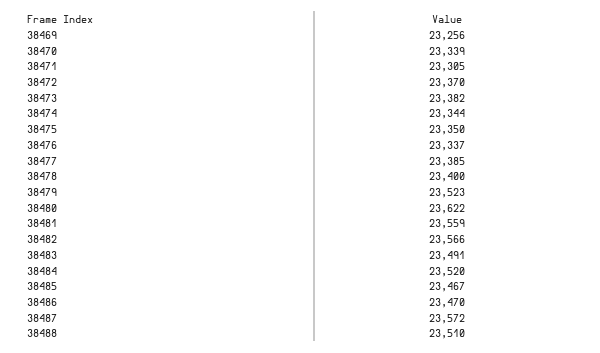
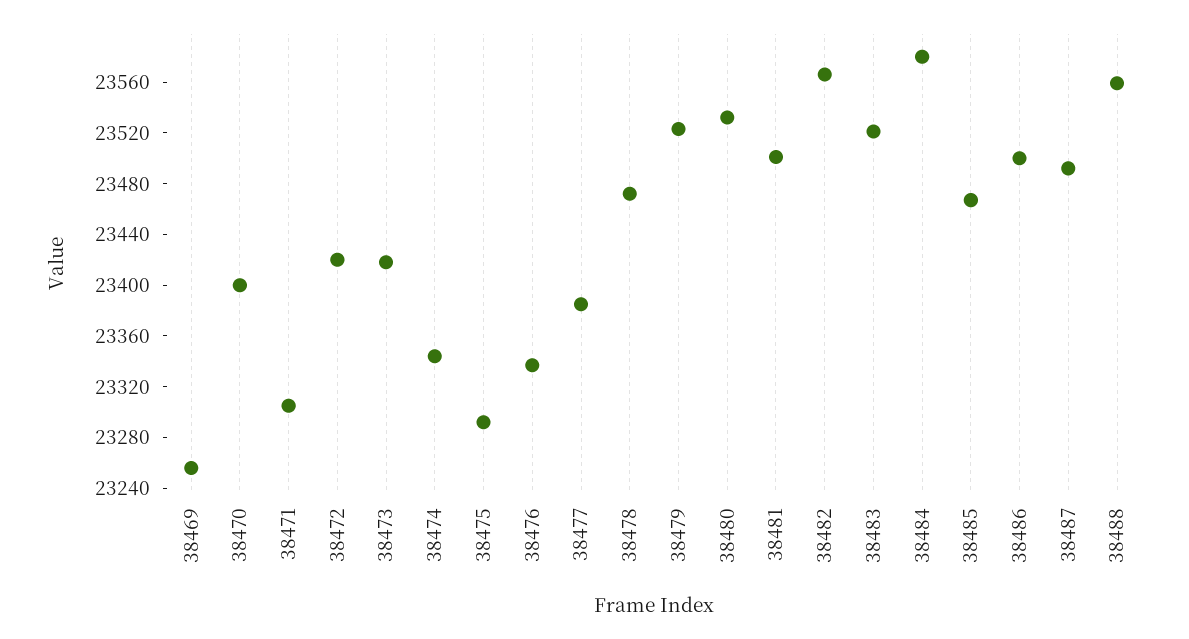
38470: 23339 -> 23400
38472: 23370 -> 23420
38473: 23382 -> 23420
38475: 23350 -> 23290
38478: 23400 -> 23470
38480: 23622 -> 23530
38481: 23559 -> 23500
38483: 23491 -> 23520
38484: 23520 -> 23580
38486: 23470 -> 23500
38487: 23572 -> 23490
38488: 23510 -> 23560

